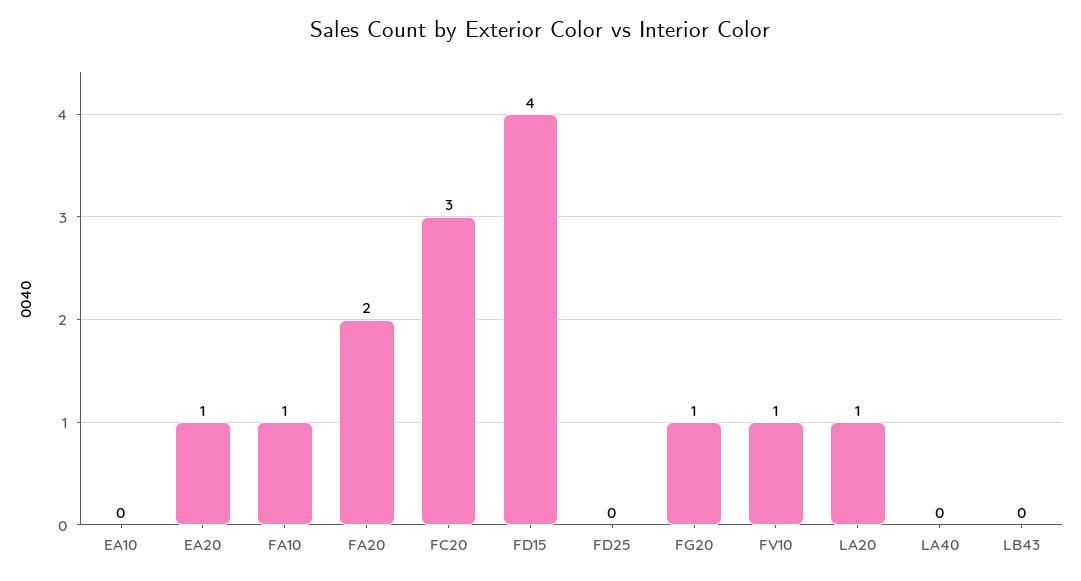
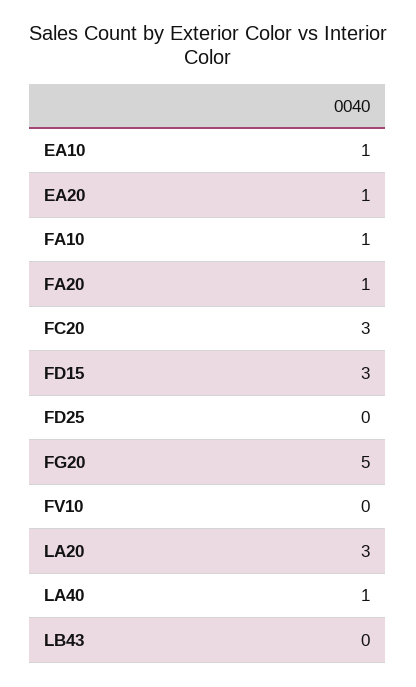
EA10: 0 -> 1
FA20: 2 -> 1
FD15: 4 -> 3
FG20: 1 -> 5
FV10: 1 -> 0
LA20: 1 -> 3
LA40: 0 -> 1

